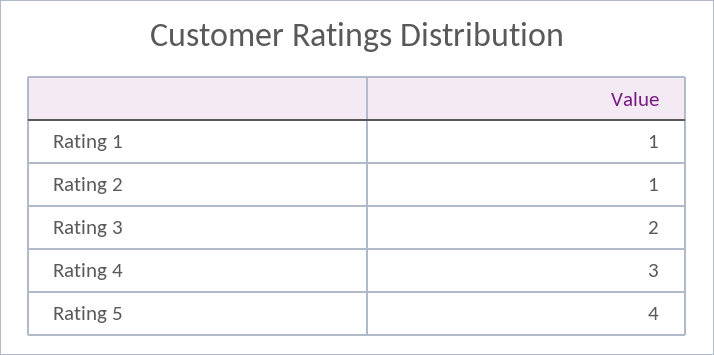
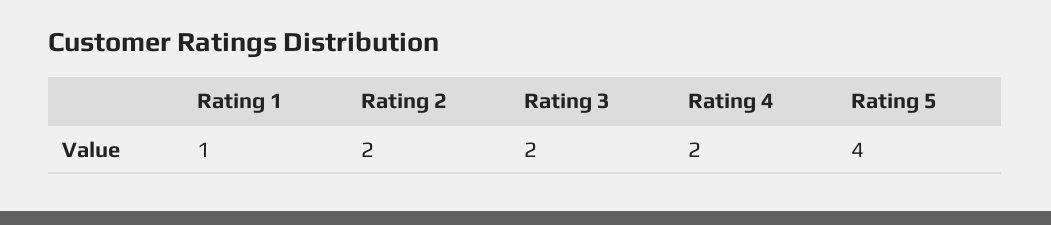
Rating 2: 1 -> 2
Rating 4: 3 -> 2

